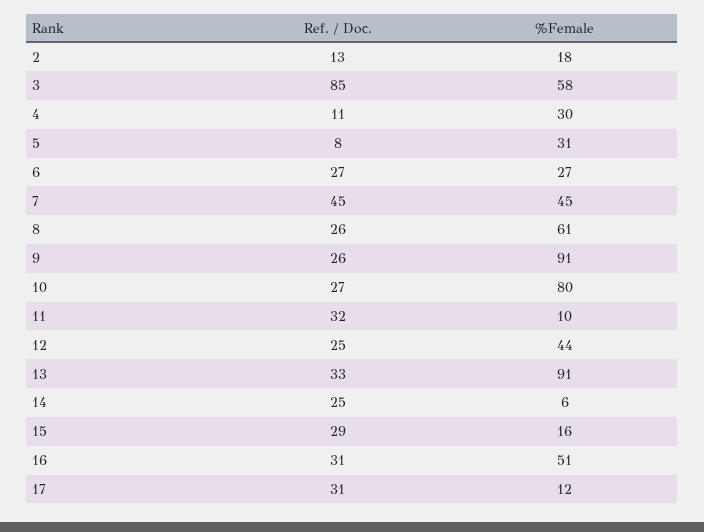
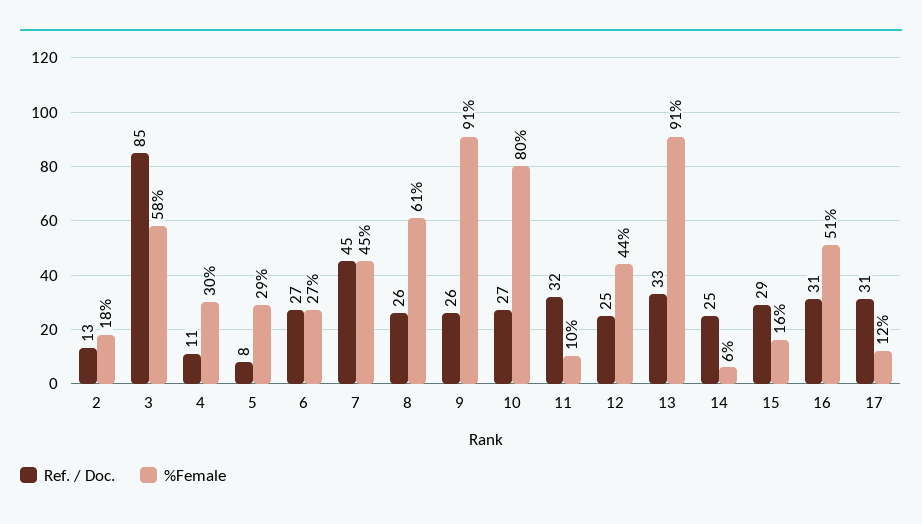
%Female, 5: 31 -> 29

